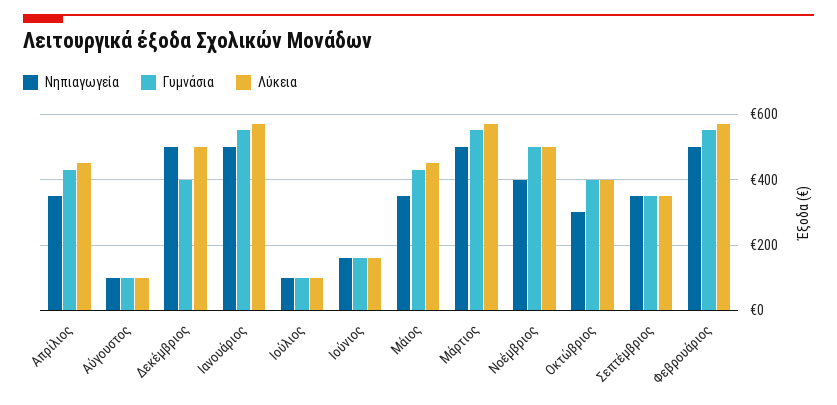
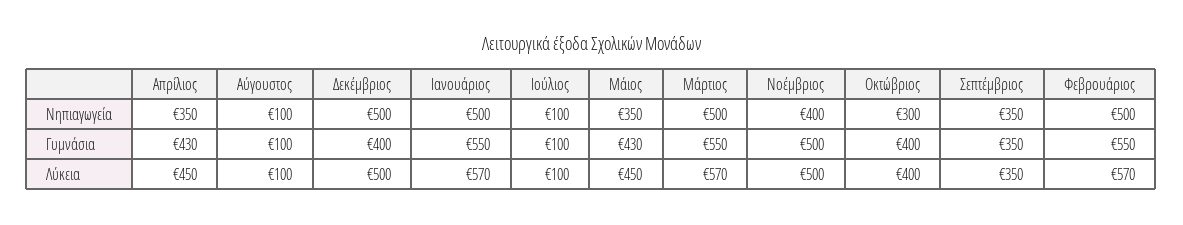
Νηπιαγωγεία, Ιούνιος: 160 -> none
Γυμνάσια, Ιούνιος: 160 -> none
Λύκεια, Ιούνιος: 160 -> none

